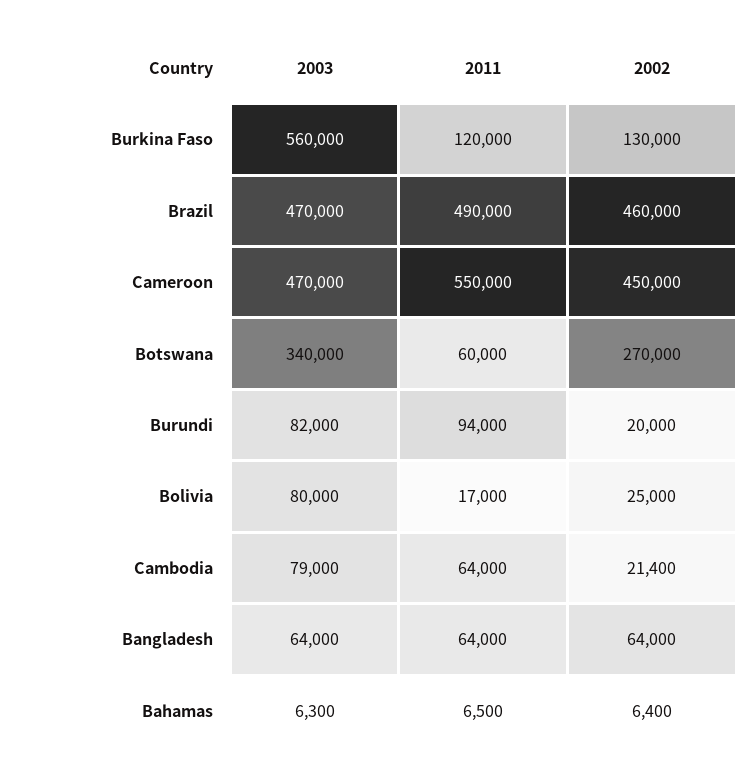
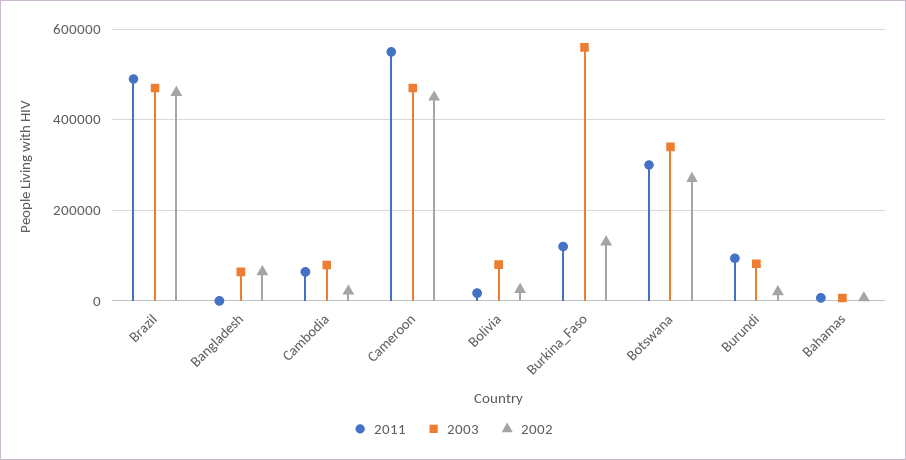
2011, Botswana: 60000 -> 300000
2011, Bangladesh: 64000 -> 0

